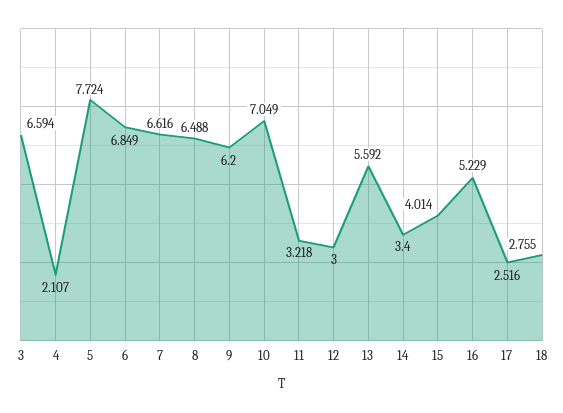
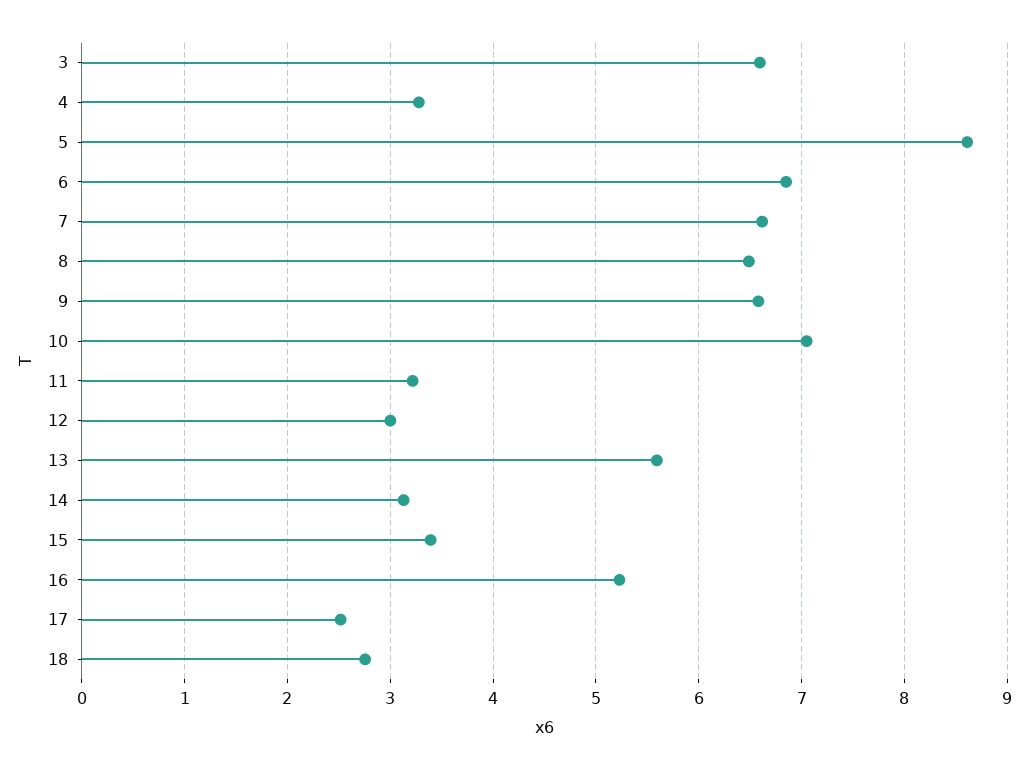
4: 2.107 -> 3.3
5: 7.724 -> 8.6
9: 6.2 -> 6.6
14: 3.4 -> 3.1
15: 4.014 -> 3.4

